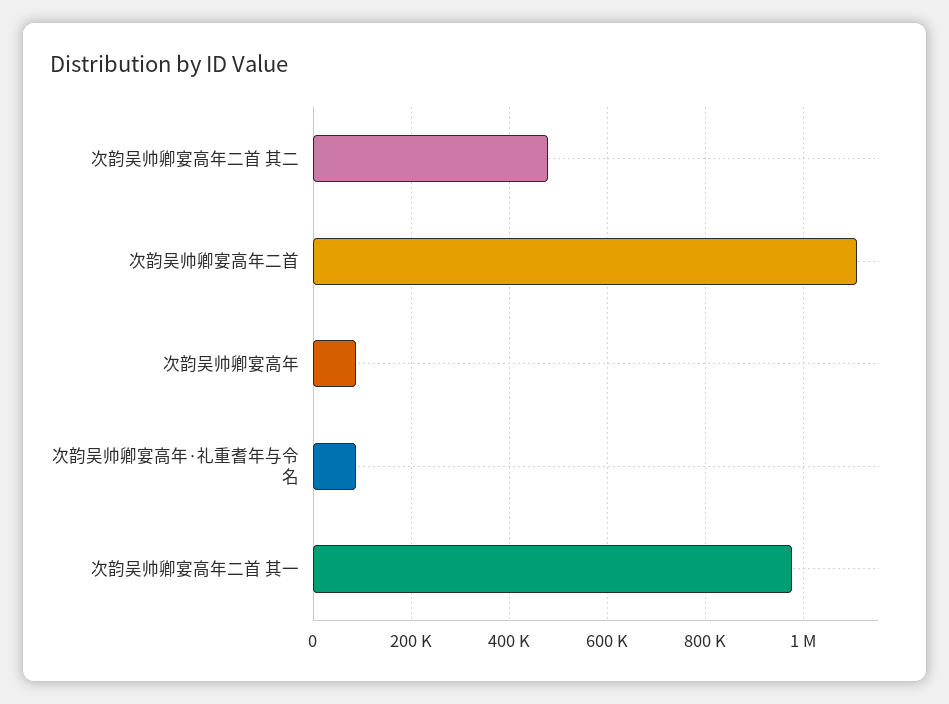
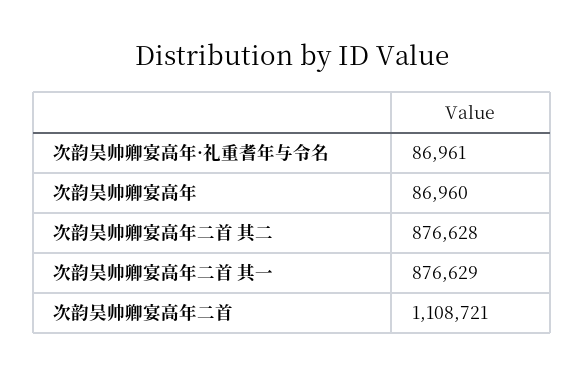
次韵吴帅卿宴高年二首 其二: 480000 -> 876628
次韵吴帅卿宴高年二首 其一: 980000 -> 876629

